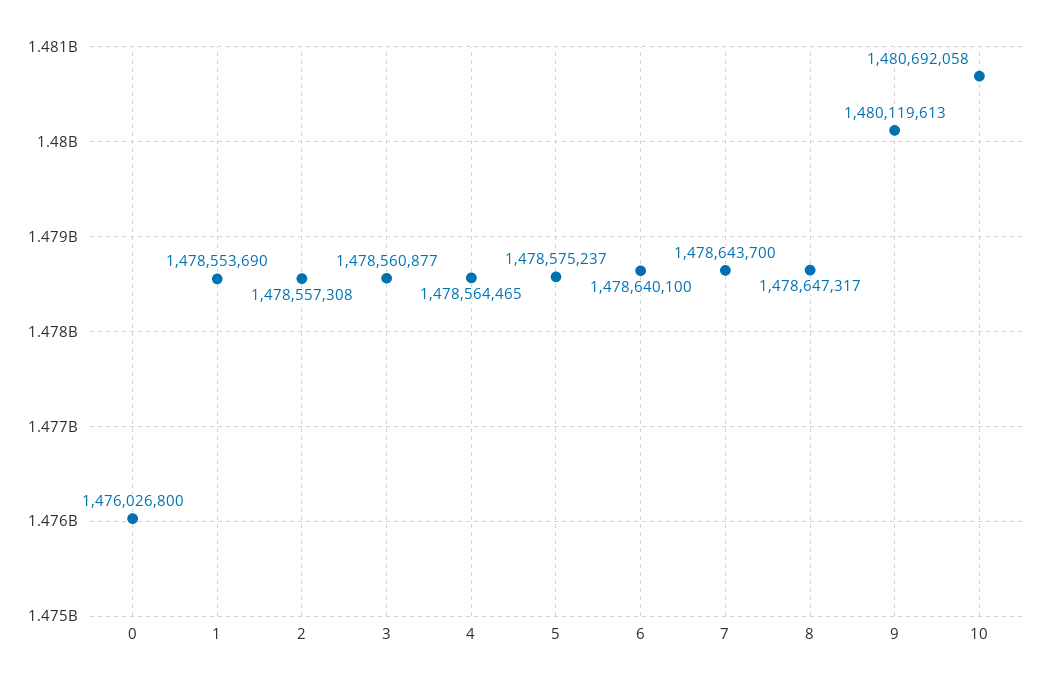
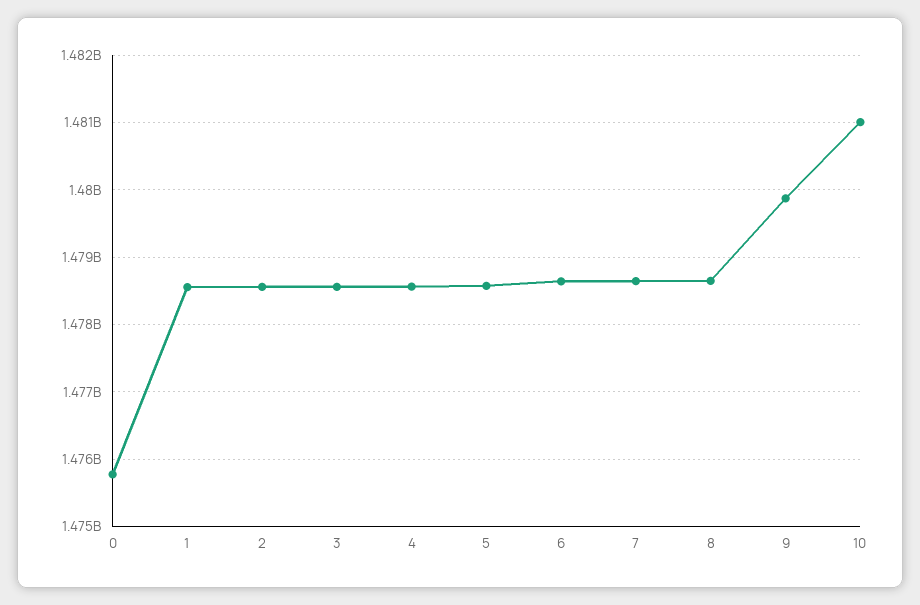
0: 1476026800 -> 1475800000
9: 1480119613 -> 1479900000
10: 1480692058 -> 1481000000

